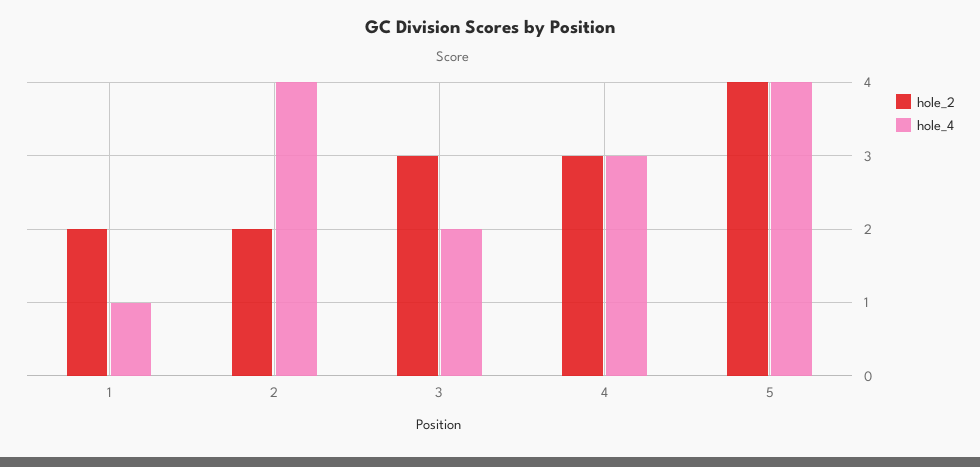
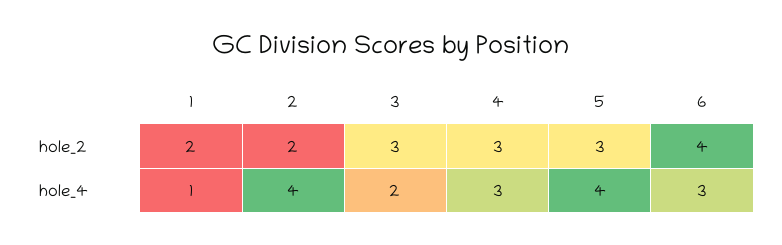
hole_2, 5: 4 -> 3
hole_2, 6: none -> 4
hole_4, 6: none -> 3

